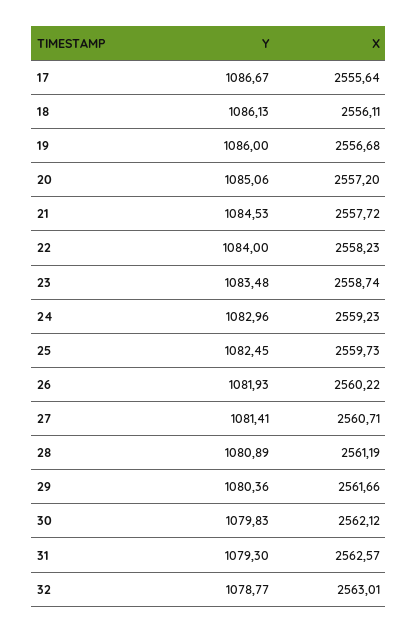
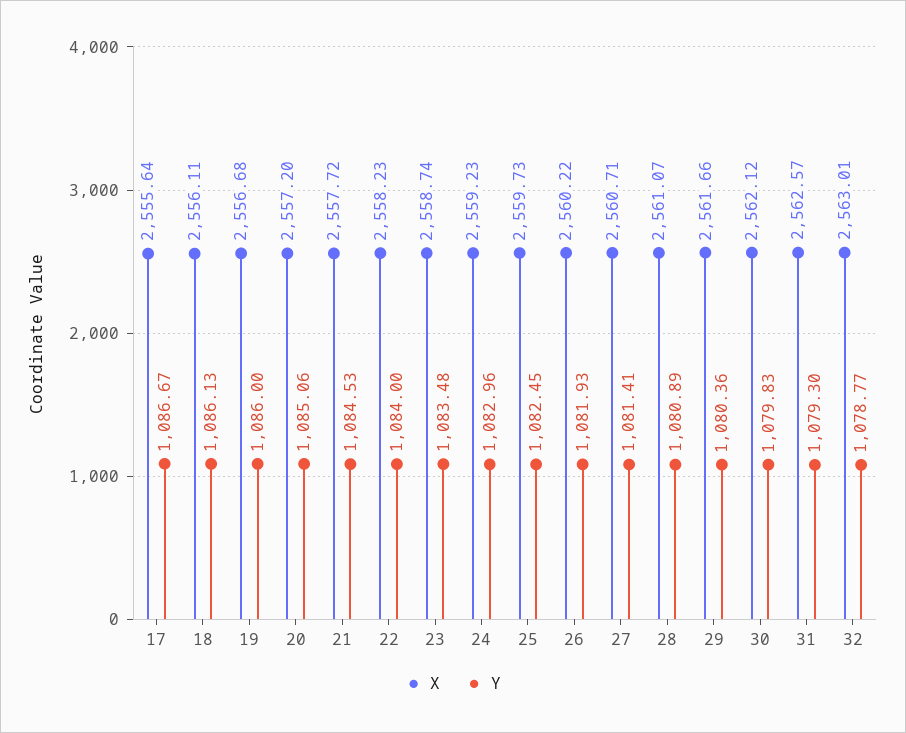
X, 28: 2561.19 -> 2561.07

